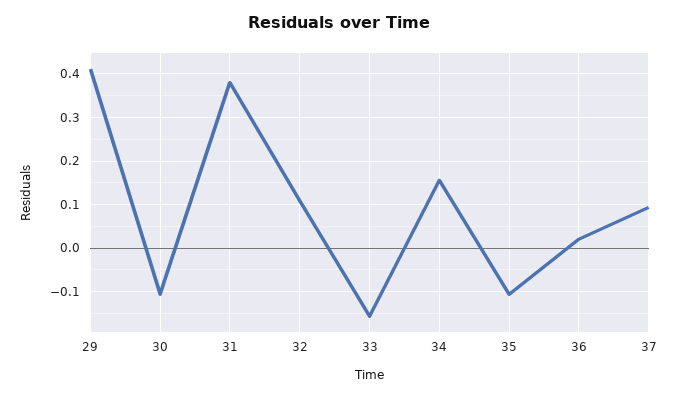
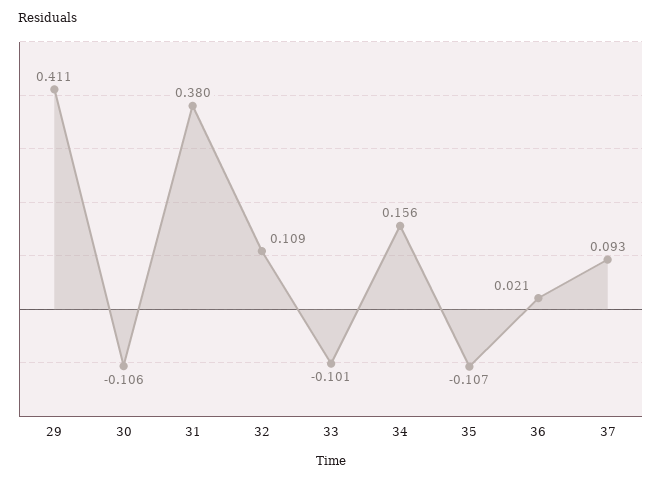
33: -0.16 -> -0.101

